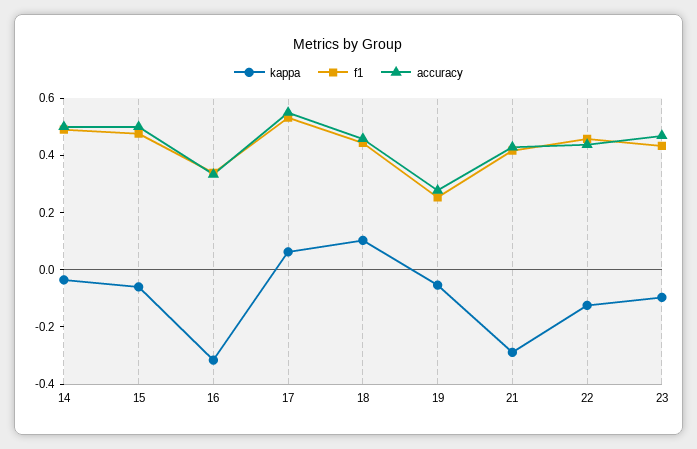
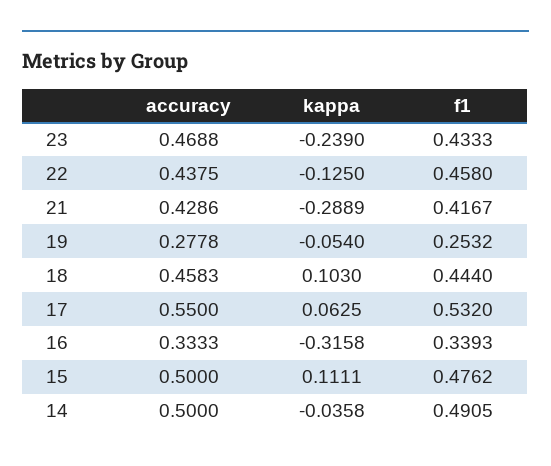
kappa, 15: -0.05 -> 0.1111
kappa, 23: -0.1 -> -0.239

